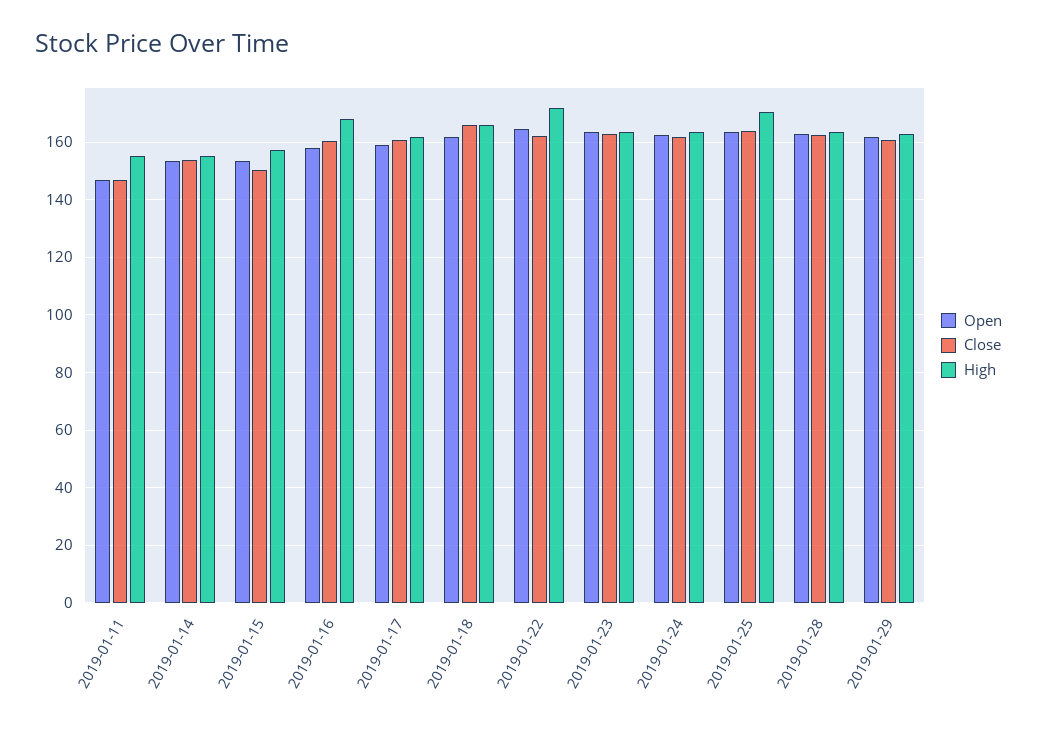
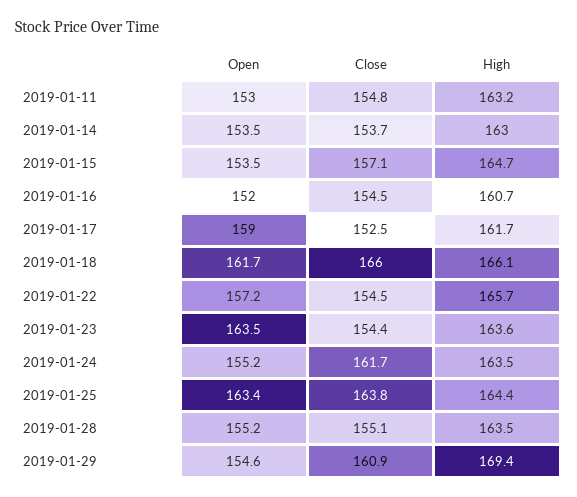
Open, 2019-01-11: 147.5 -> 153
Close, 2019-01-11: 147.5 -> 154.8
High, 2019-01-11: 155 -> 163.2
High, 2019-01-14: 155 -> 163
Close, 2019-01-15: 150 -> 157.1
High, 2019-01-15: 157.5 -> 164.7
Open, 2019-01-16: 157.5 -> 152
Close, 2019-01-16: 160 -> 154.5
High, 2019-01-16: 167.5 -> 160.7
Close, 2019-01-17: 160 -> 152.5
Open, 2019-01-22: 165 -> 157.2
Close, 2019-01-22: 162.5 -> 154.5
High, 2019-01-22: 172.5 -> 165.7
Close, 2019-01-23: 162.5 -> 154.4
Open, 2019-01-24: 162.5 -> 155.2
High, 2019-01-25: 170 -> 164.4
Open, 2019-01-28: 162.5 -> 155.2
Close, 2019-01-28: 162.5 -> 155.1
Open, 2019-01-29: 162.5 -> 154.6
High, 2019-01-29: 162.5 -> 169.4

